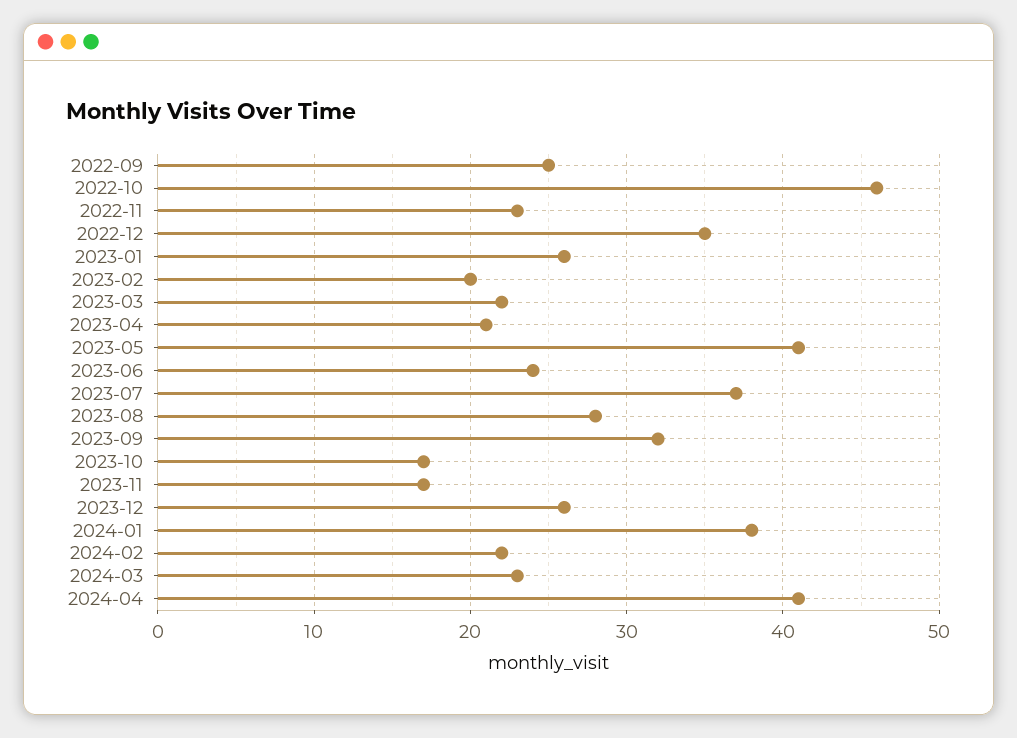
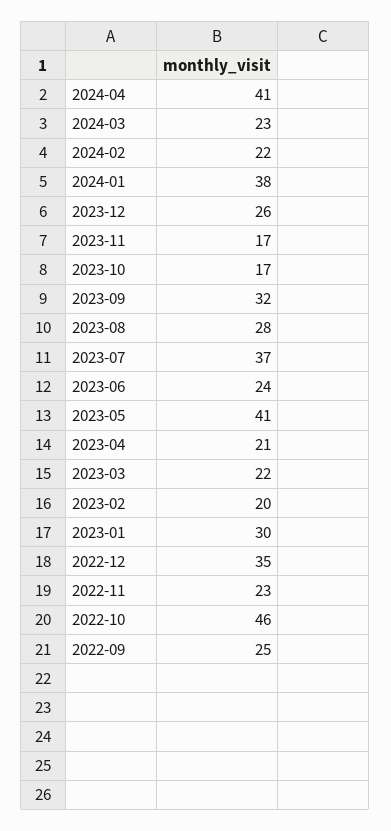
2023-01: 26 -> 30

